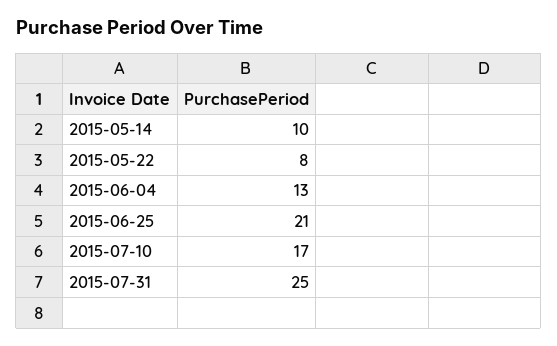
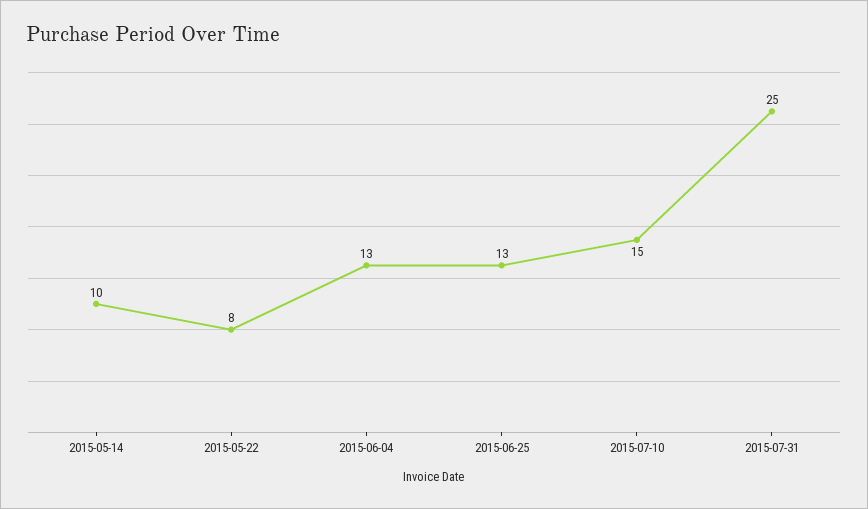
2015-06-25: 21 -> 13
2015-07-10: 17 -> 15

